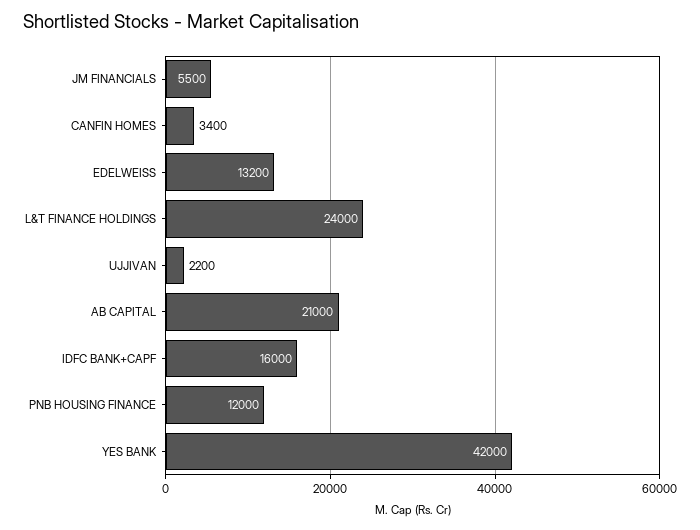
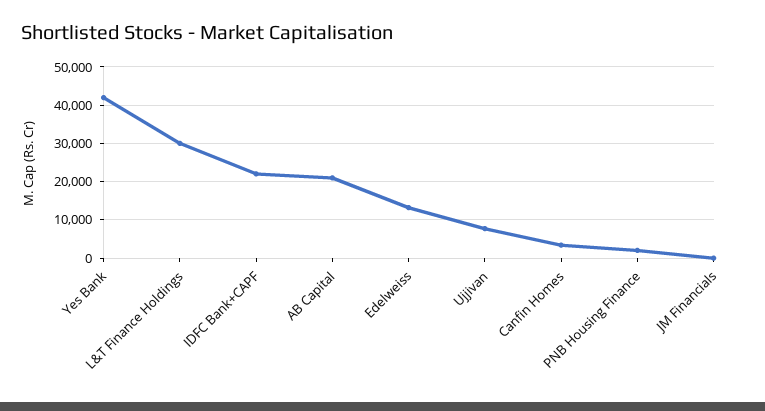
JM FINANCIALS: 5500 -> 0
L&T FINANCE HOLDINGS: 24000 -> 30000
UJJIVAN: 2200 -> 8000
IDFC BANK+CAPF: 16000 -> 22000
PNB HOUSING FINANCE: 12000 -> 2000

